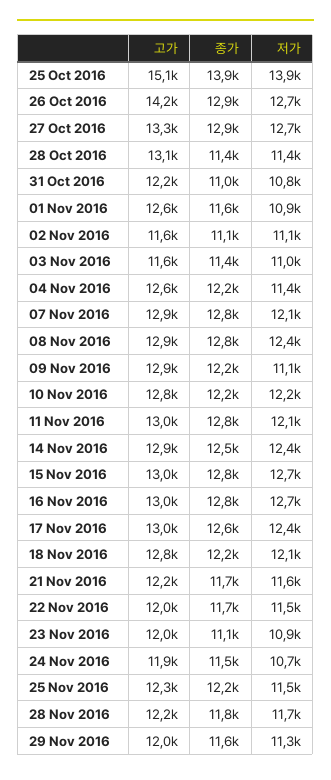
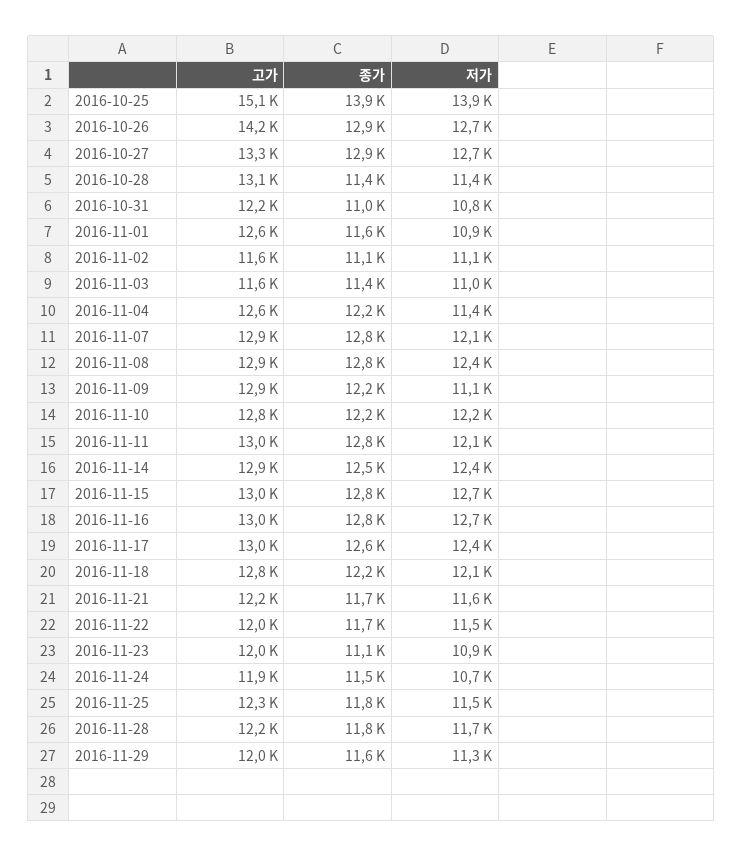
종가, 25 Nov 2016: 12200 -> 11800

